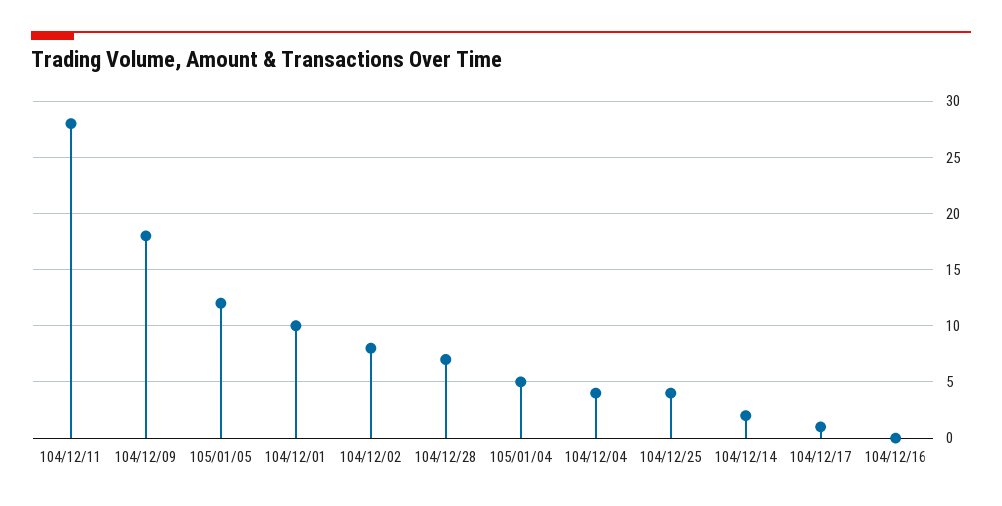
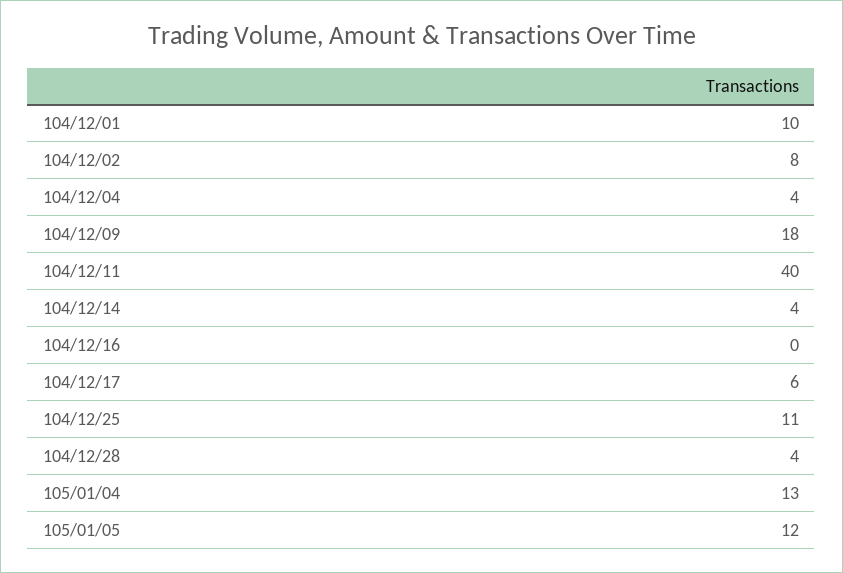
104/12/11: 28 -> 40
104/12/28: 7 -> 4
105/01/04: 5 -> 13
104/12/25: 4 -> 11
104/12/14: 2 -> 4
104/12/17: 1 -> 6

